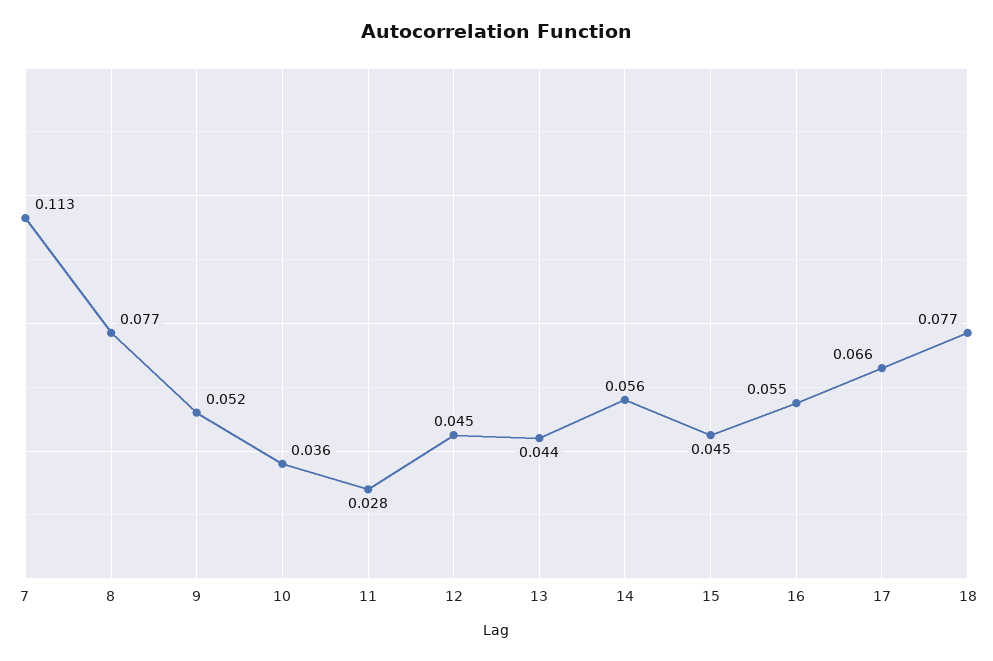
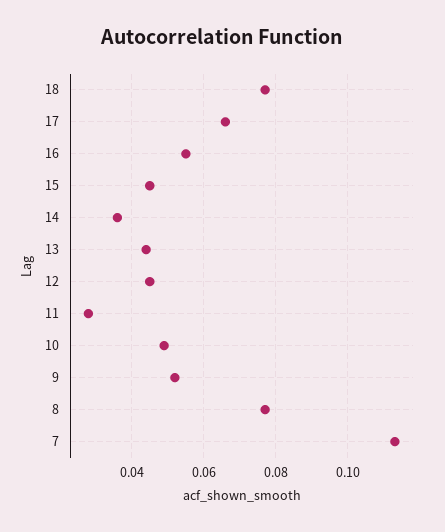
10: 0.036 -> 0.05
14: 0.056 -> 0.035

